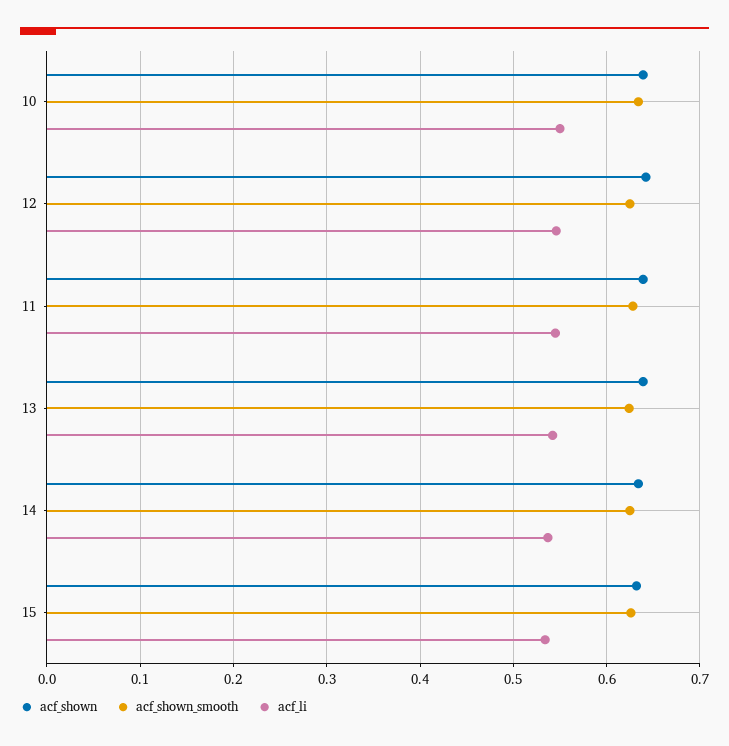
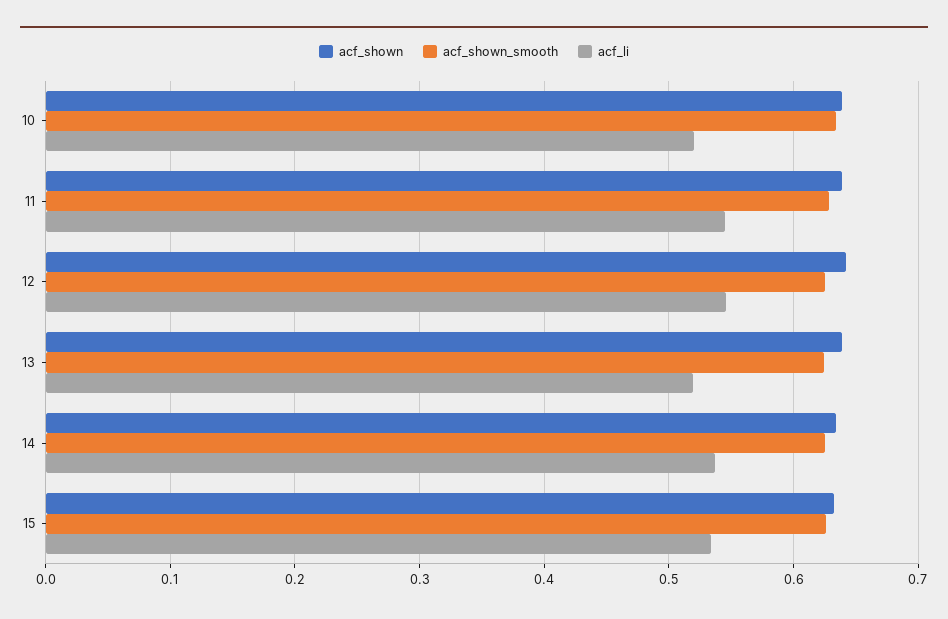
acf_li, 10: 0.55 -> 0.52
acf_li, 13: 0.54 -> 0.52

